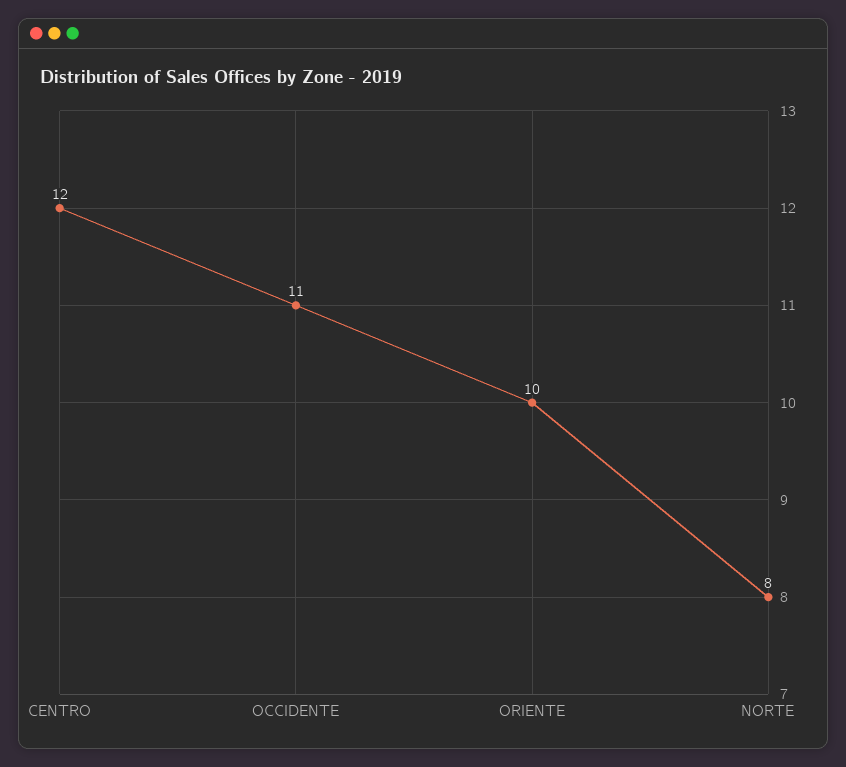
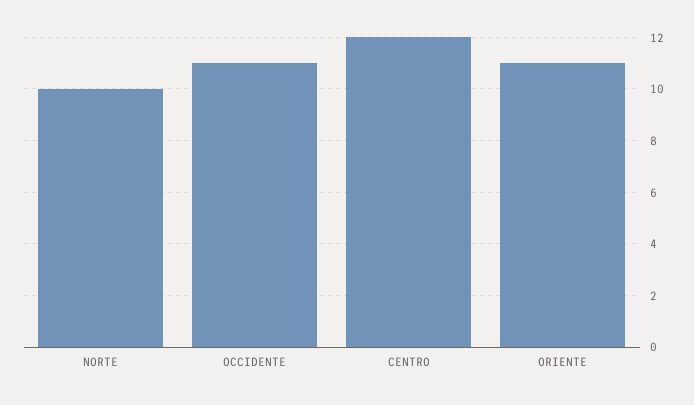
ORIENTE: 10 -> 11
NORTE: 8 -> 10

